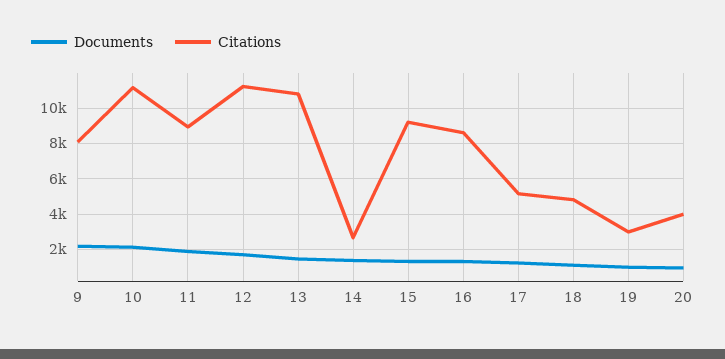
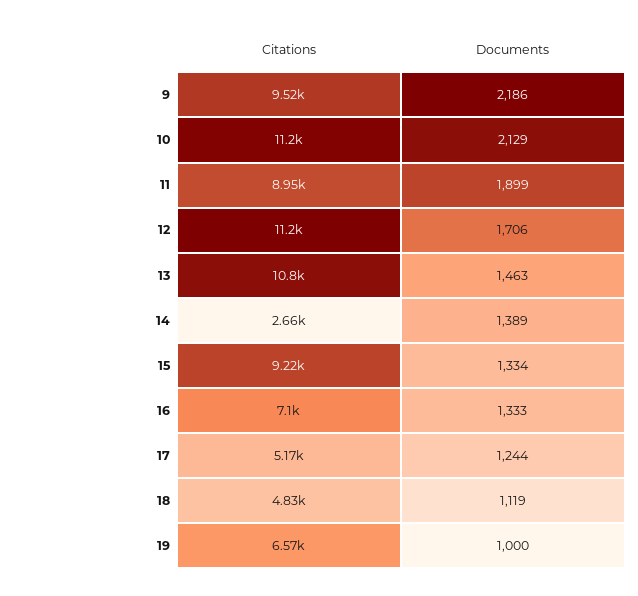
Citations, 9: 8000 -> 9520
Citations, 16: 8500 -> 7100
Citations, 19: 3000 -> 6570
Documents, 20: 1000 -> none
Citations, 20: 4000 -> none

